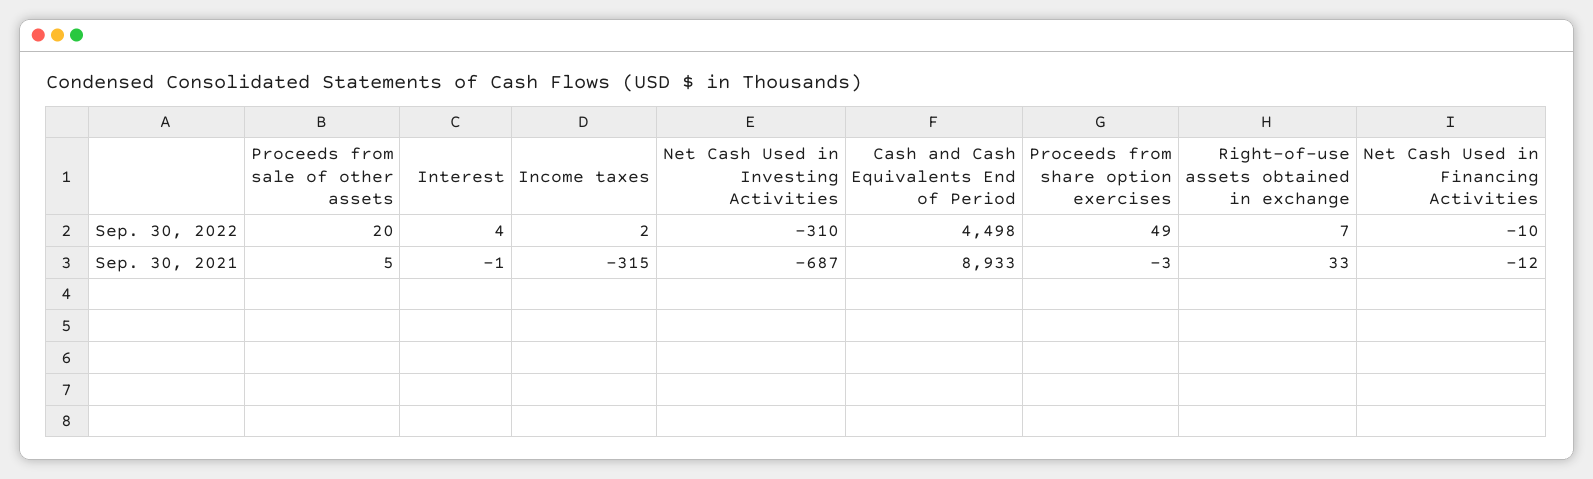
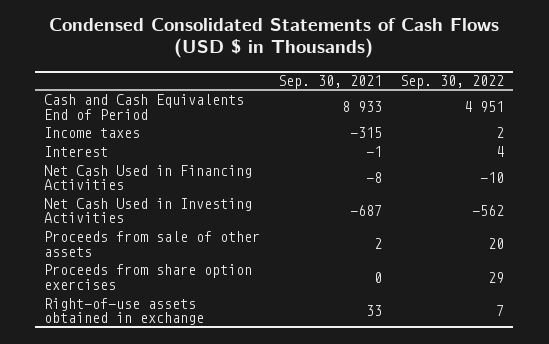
Net Cash Used in Investing Activities, Sep. 30, 2022: -310 -> -562
Cash and Cash Equivalents End of Period, Sep. 30, 2022: 4498 -> 4951
Proceeds from share option exercises, Sep. 30, 2022: 49 -> 29
Proceeds from sale of other assets, Sep. 30, 2021: 5 -> 2
Proceeds from share option exercises, Sep. 30, 2021: -3 -> 0
Net Cash Used in Financing Activities, Sep. 30, 2021: -12 -> -8

